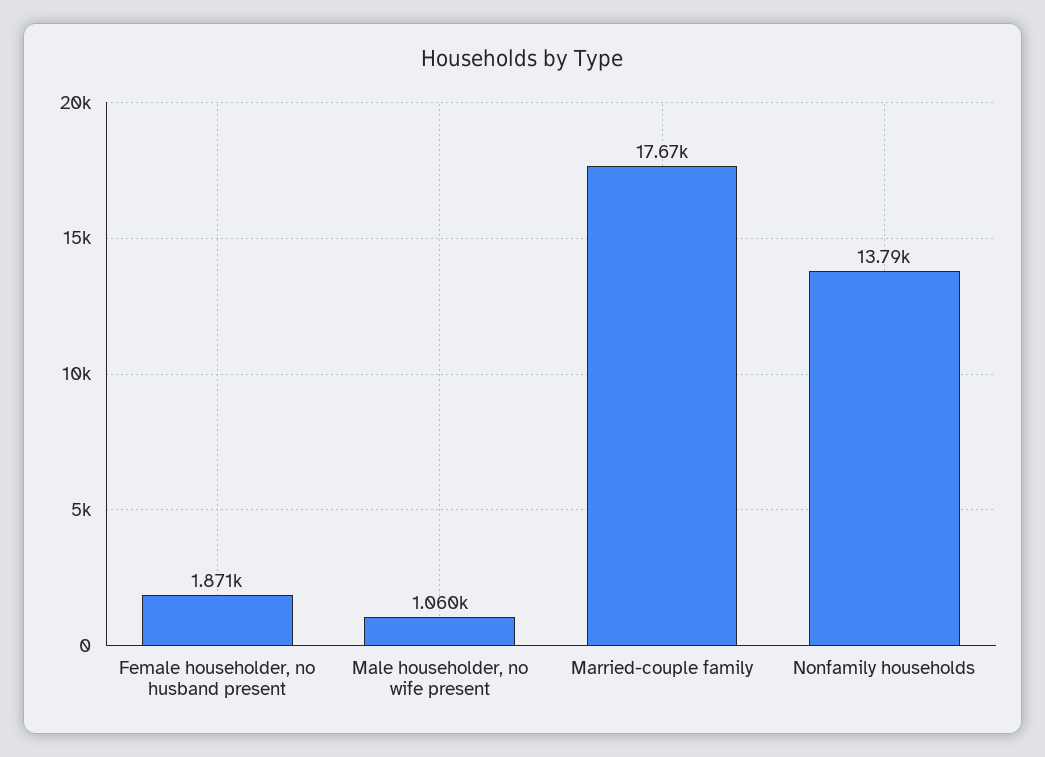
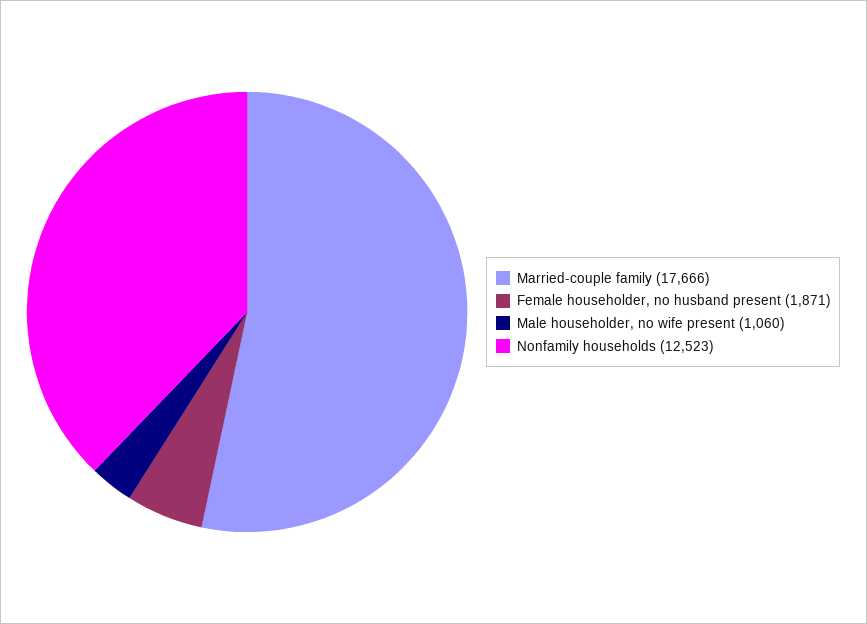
Nonfamily households: 13790 -> 12523

